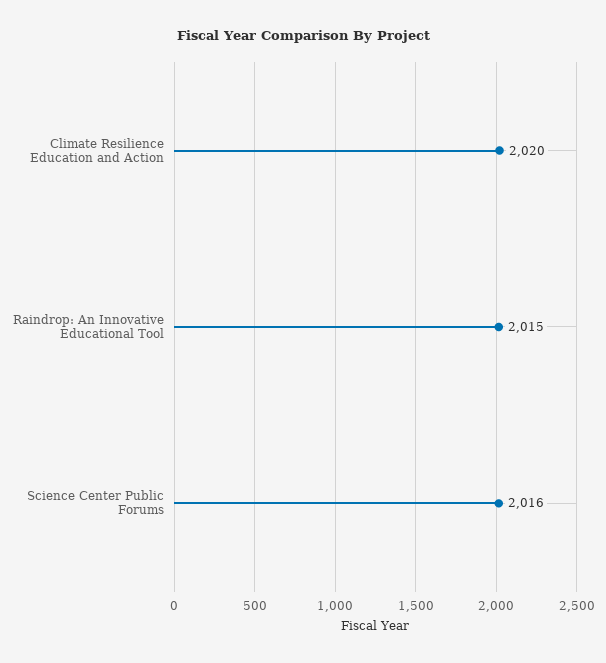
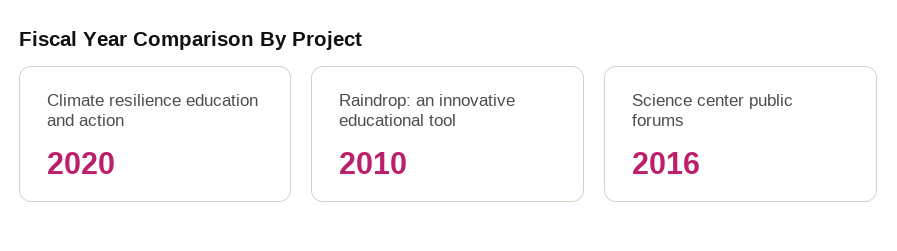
Raindrop: An Innovative Educational Tool: 2015 -> 2010

